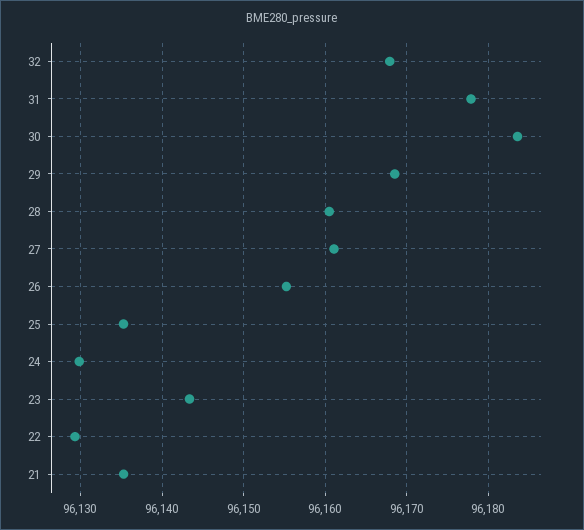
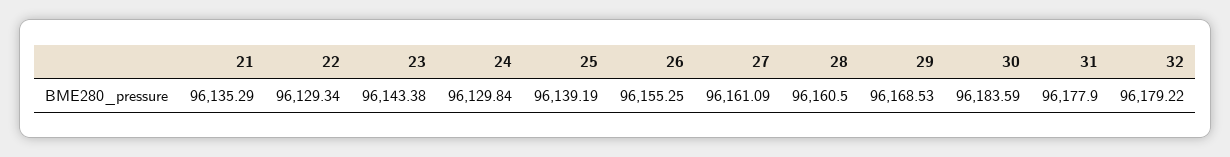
32: 96168 -> 96179.22
25: 96135 -> 96139.19

